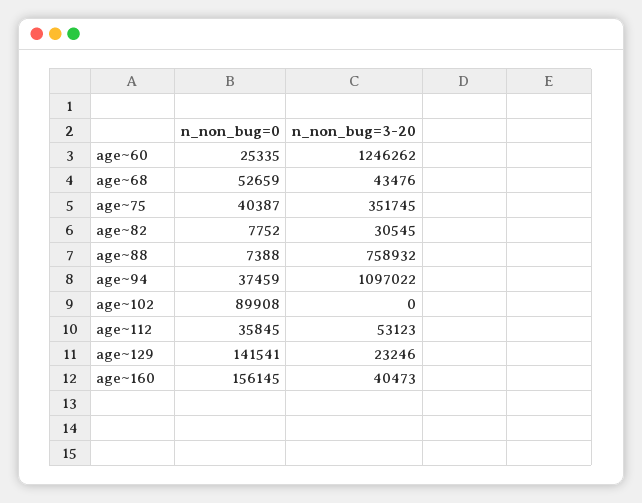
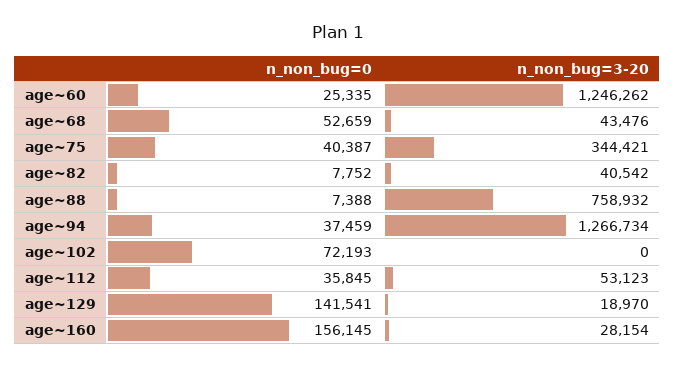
n_non_bug=3-20, age~75: 351745 -> 344421
n_non_bug=3-20, age~82: 30545 -> 40542
n_non_bug=3-20, age~94: 1097022 -> 1266734
n_non_bug=0, age~102: 89908 -> 72193
n_non_bug=3-20, age~129: 23246 -> 18970
n_non_bug=3-20, age~160: 40473 -> 28154

